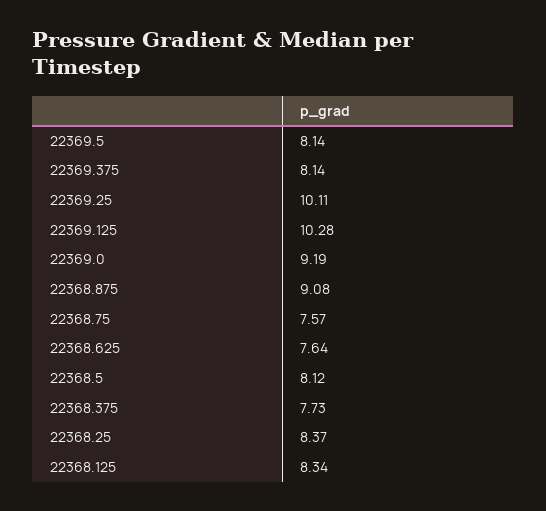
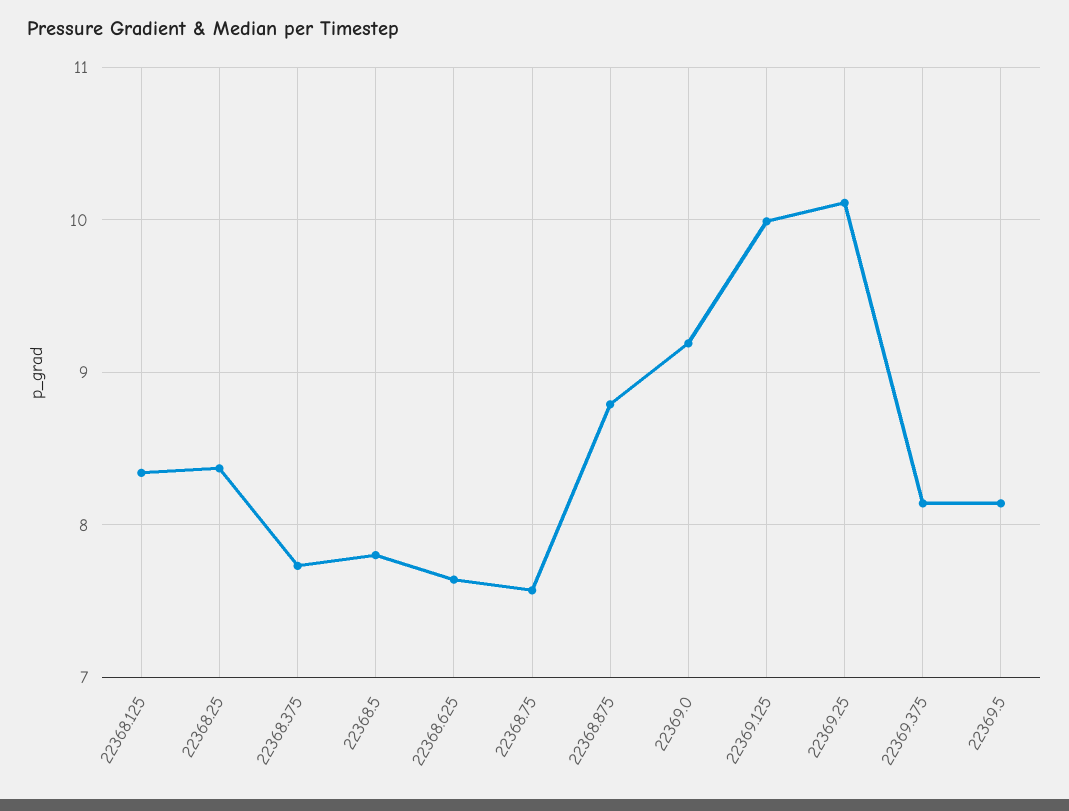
22369.125: 10.28 -> 10
22368.875: 9.08 -> 8.8
22368.5: 8.12 -> 7.8

